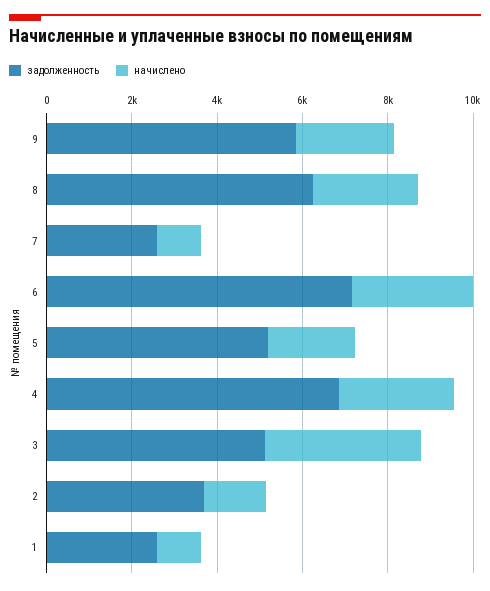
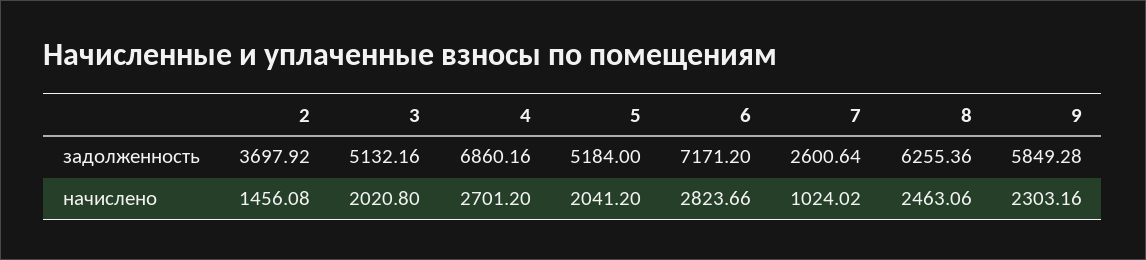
начислено, 3: 3500 -> 2020.8
задолженность, 1: 2500 -> none
начислено, 1: 1000 -> none

